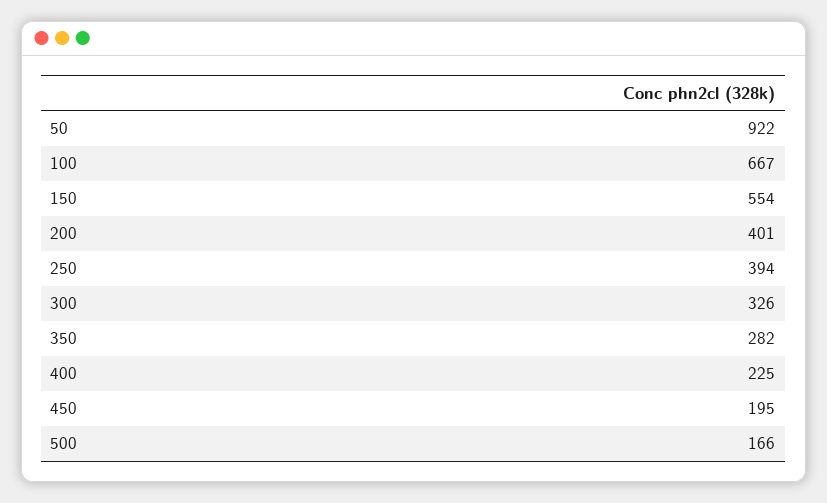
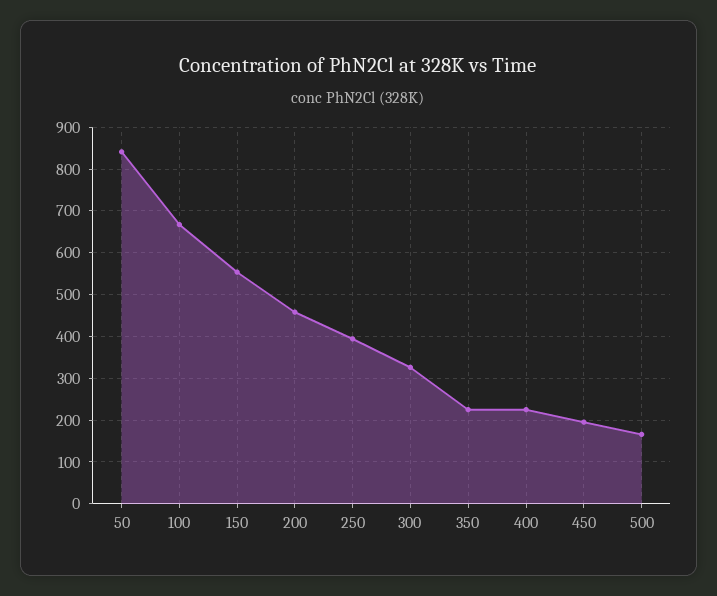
50: 922 -> 840
200: 401 -> 460
350: 282 -> 220

